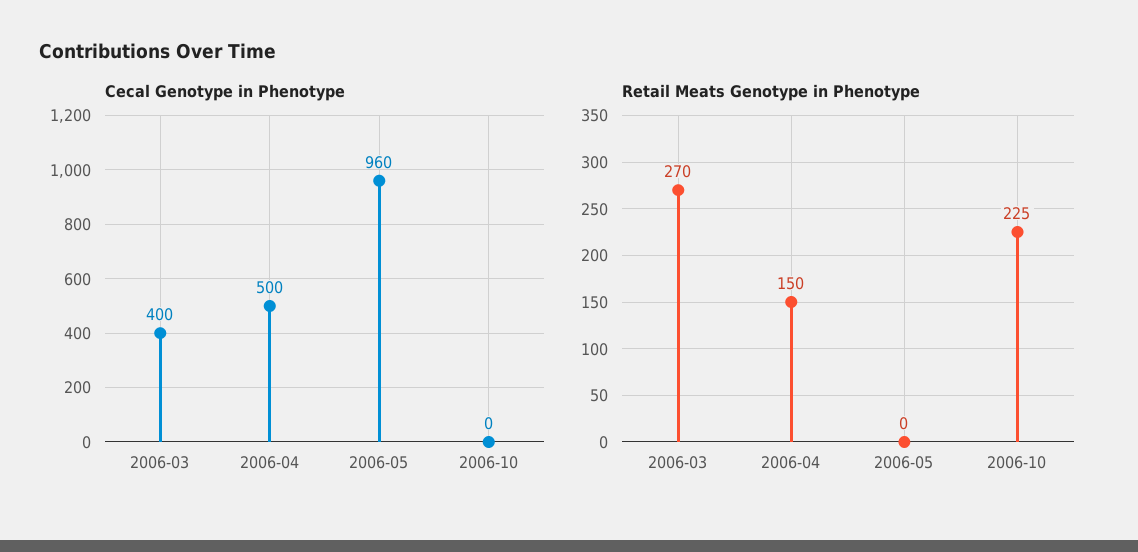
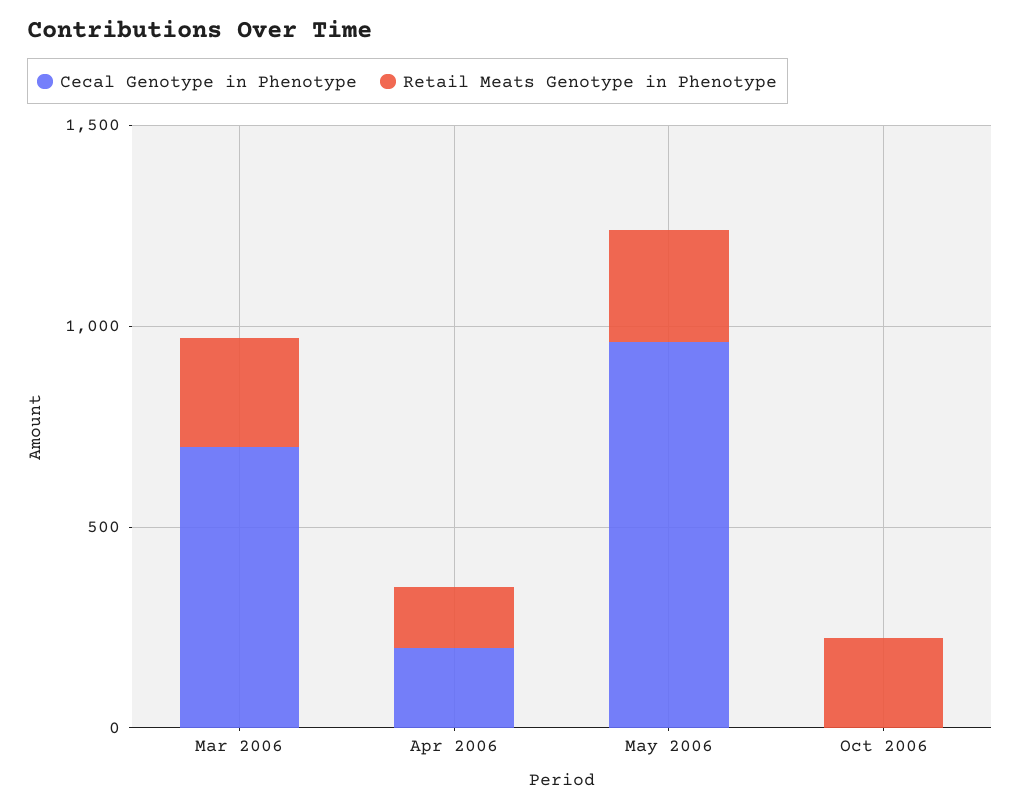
Cecal Genotype in Phenotype, 2006-03: 400 -> 700
Cecal Genotype in Phenotype, 2006-04: 500 -> 200
Retail Meats Genotype in Phenotype, 2006-05: 0 -> 300

